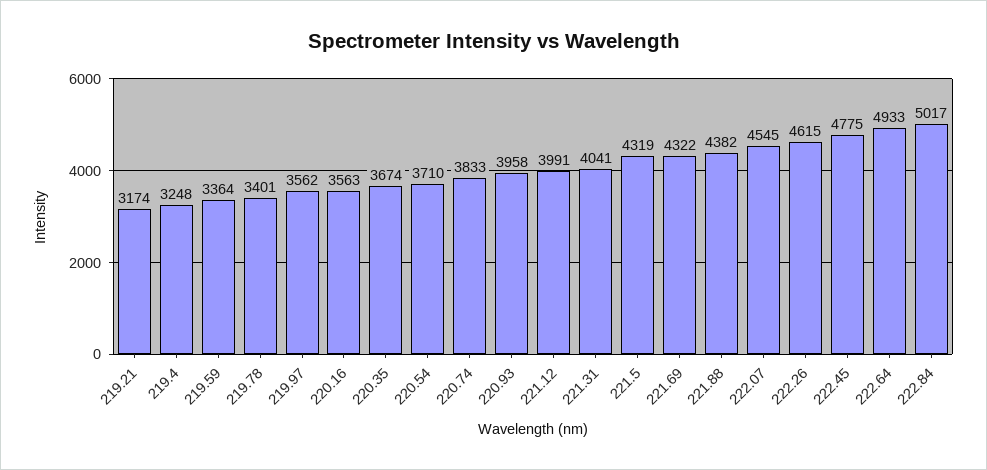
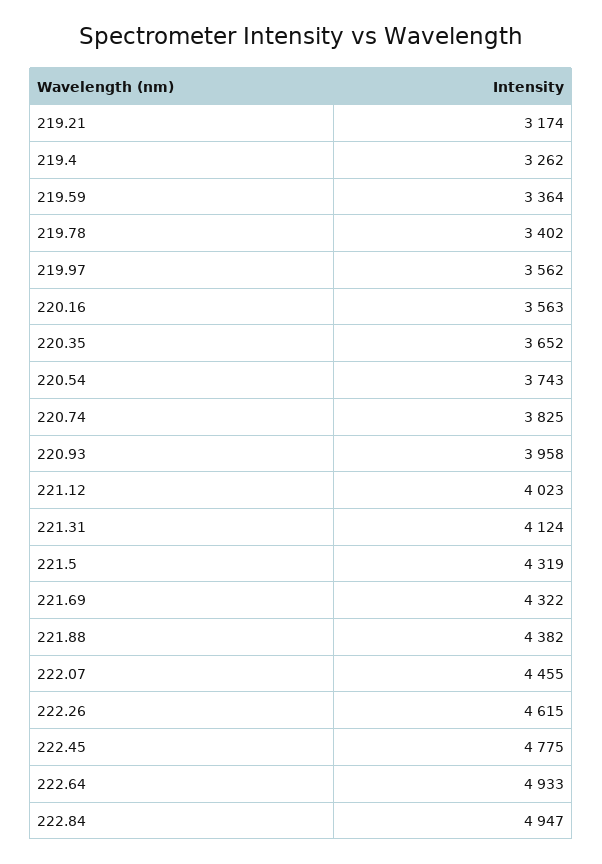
219.4: 3248 -> 3262
219.78: 3401 -> 3402
220.35: 3674 -> 3652
220.54: 3710 -> 3743
220.74: 3833 -> 3825
221.12: 3991 -> 4023
221.31: 4041 -> 4124
222.07: 4545 -> 4455
222.84: 5017 -> 4947

